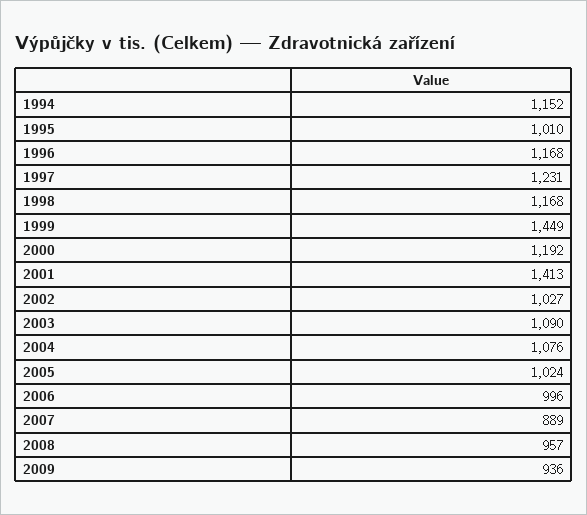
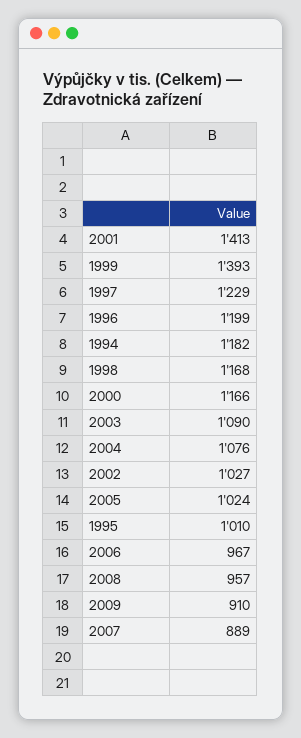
1994: 1152 -> 1182
1996: 1168 -> 1199
1997: 1231 -> 1229
1999: 1449 -> 1393
2000: 1192 -> 1166
2006: 996 -> 967
2009: 936 -> 910

